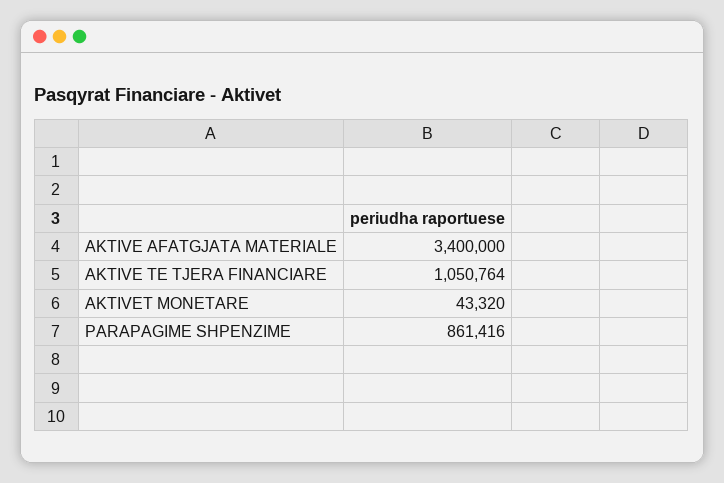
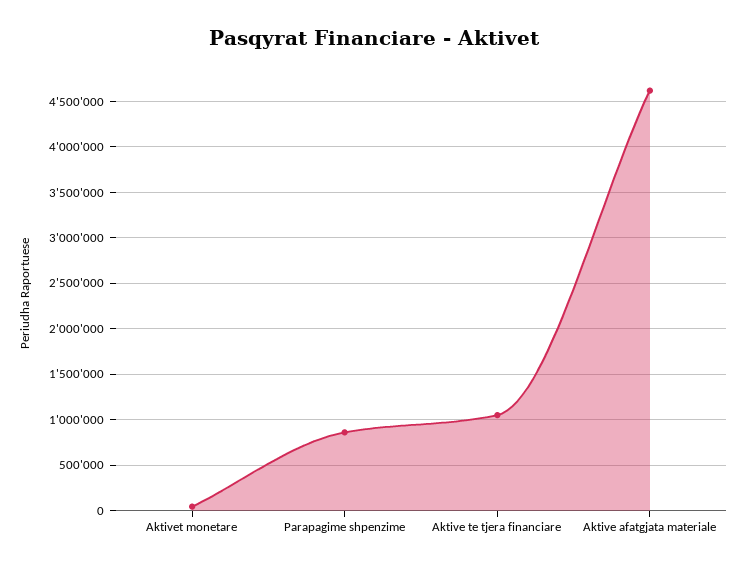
AKTIVE AFATGJATA MATERIALE: 3400000 -> 4600000

